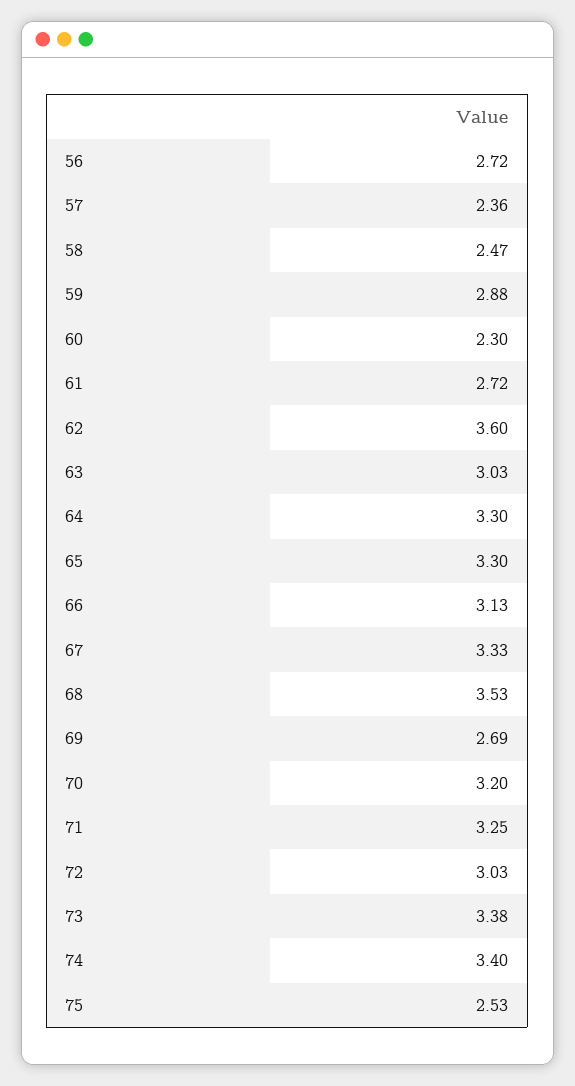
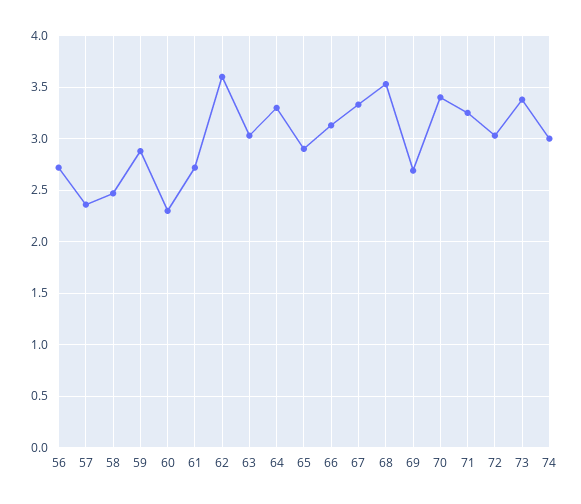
65: 3.3 -> 2.9
70: 3.2 -> 3.4
74: 3.4 -> 3
75: 2.53 -> none

